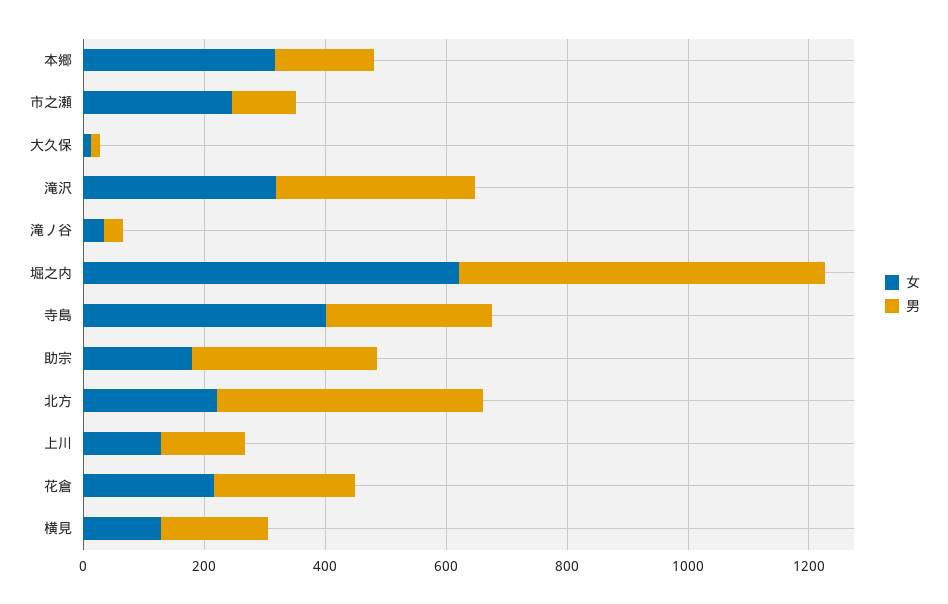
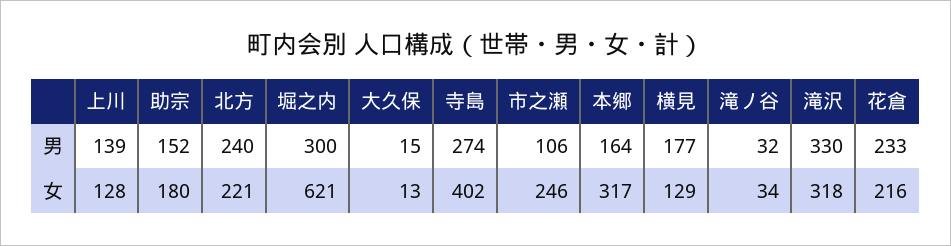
男, 堀之内: 600 -> 300
男, 助宗: 300 -> 152
男, 北方: 450 -> 240

